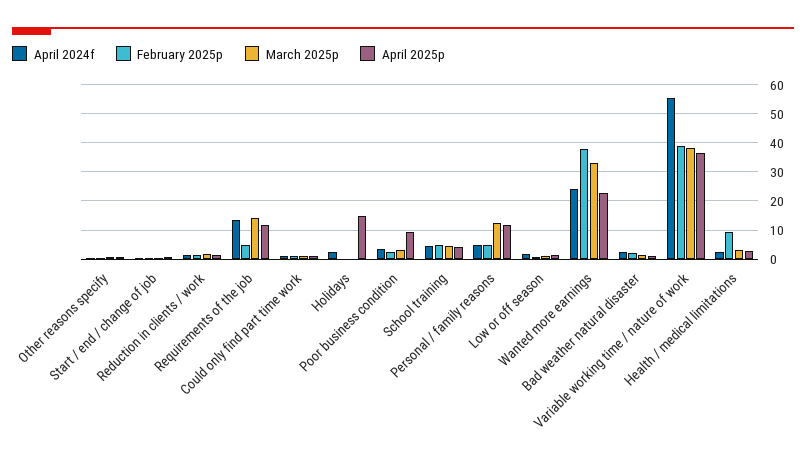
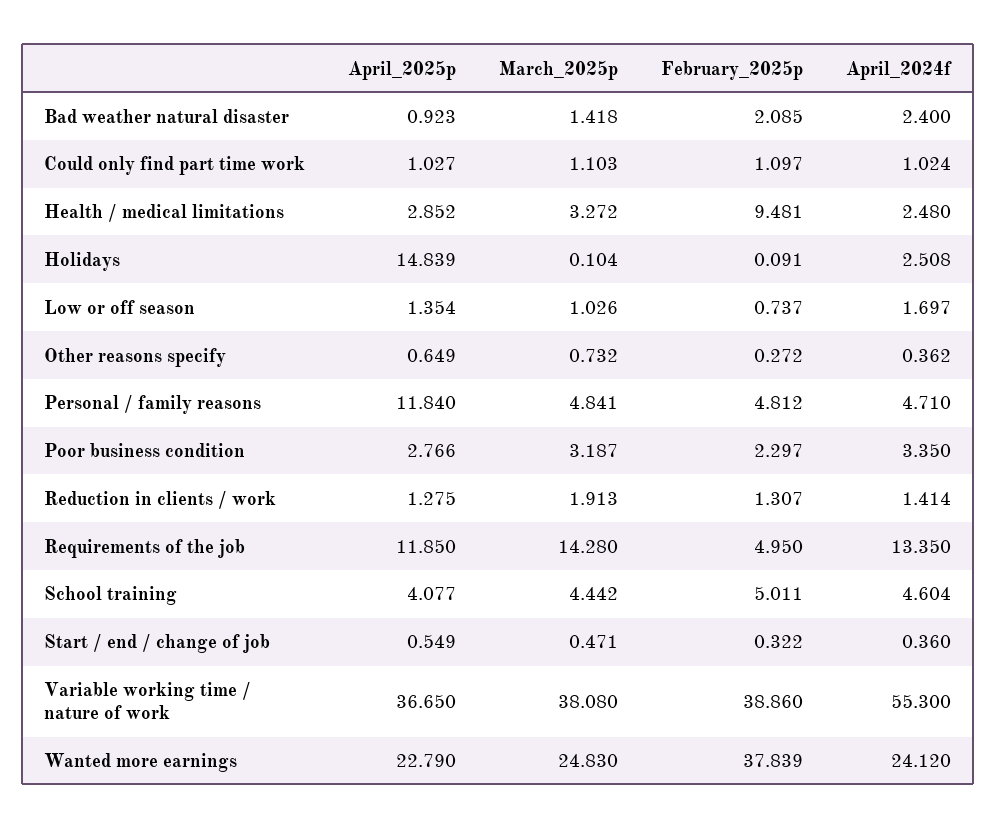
April 2025p, Poor business condition: 10 -> 2.766
March 2025p, Personal / family reasons: 12.5 -> 4.841
March 2025p, Wanted more earnings: 32.5 -> 24.83

